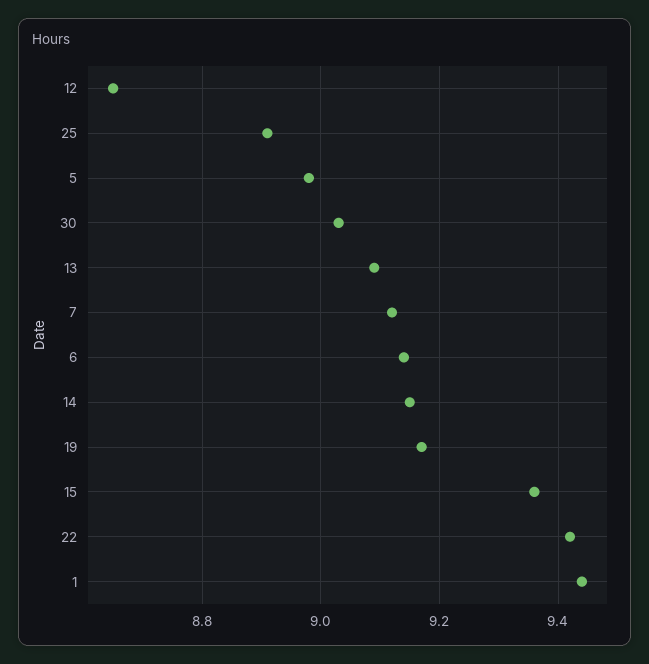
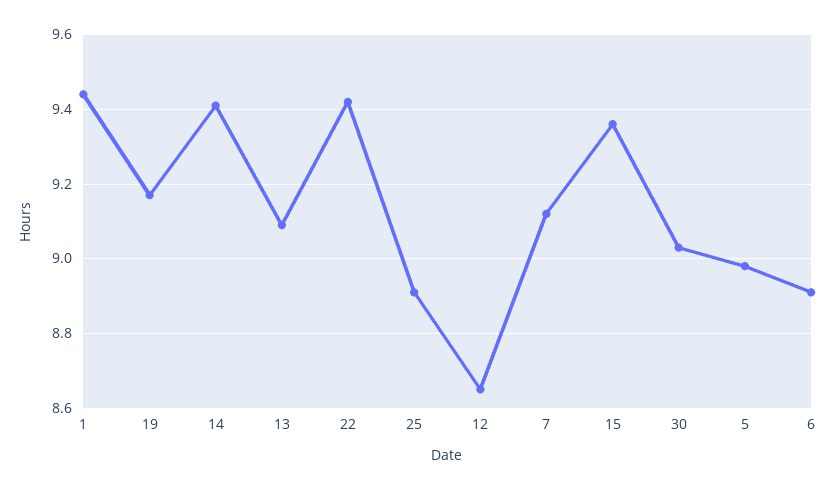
6: 9.15 -> 8.9
14: 9.15 -> 9.4

